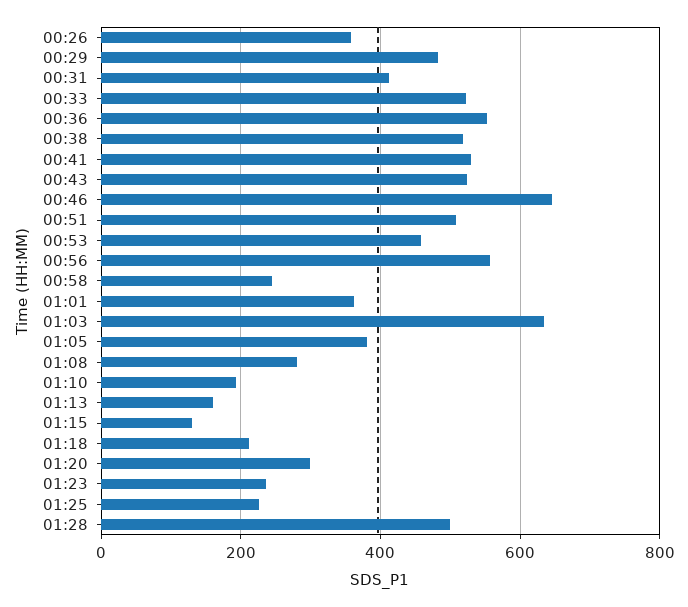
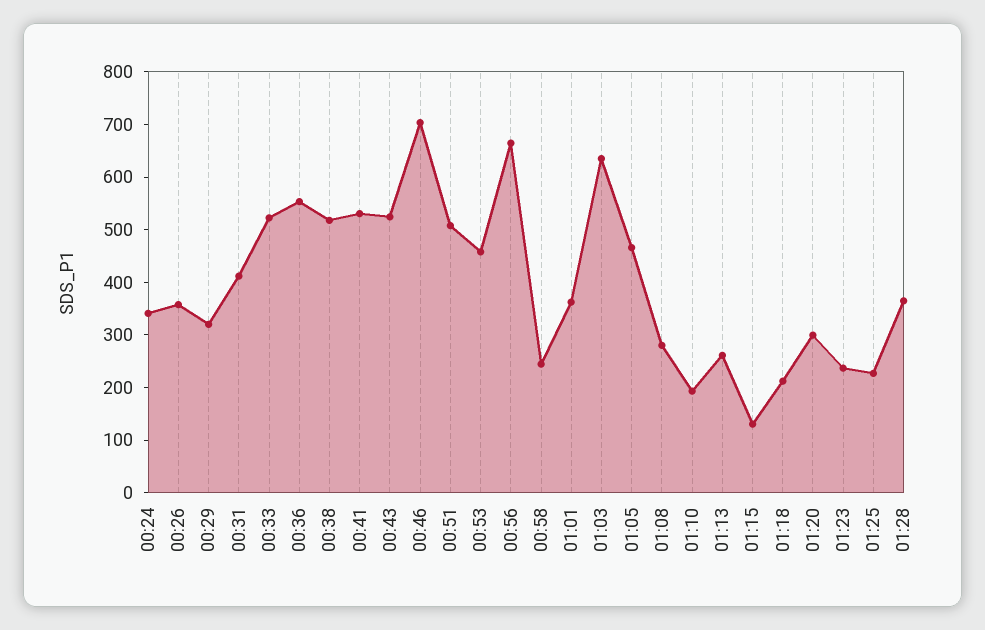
00:29: 480 -> 320
00:46: 640 -> 700
00:56: 560 -> 660
01:05: 380 -> 460
01:13: 160 -> 260
01:28: 500 -> 360
00:24: none -> 340

